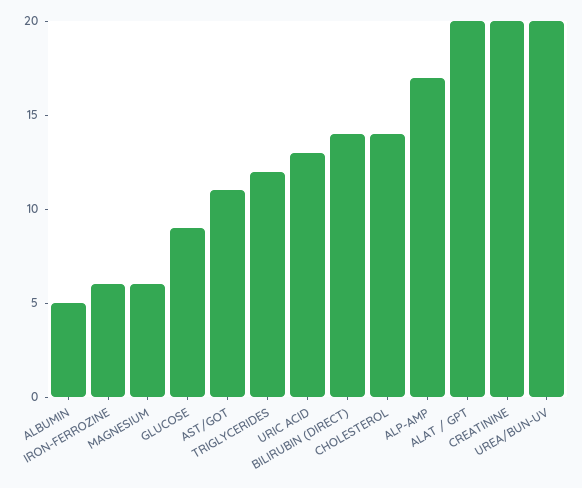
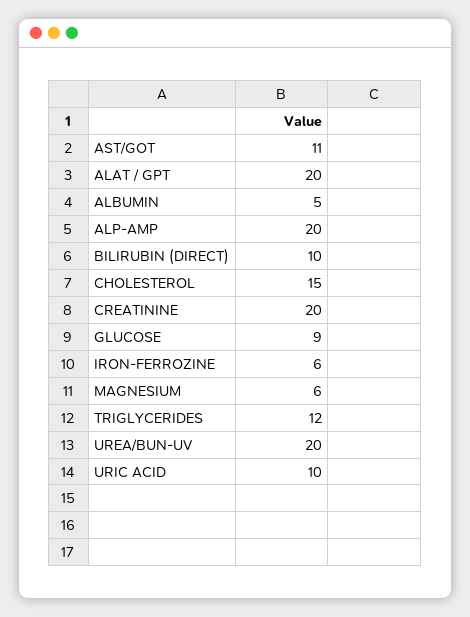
URIC ACID: 13 -> 10
BILIRUBIN (DIRECT): 14 -> 10
CHOLESTEROL: 14 -> 15
ALP-AMP: 17 -> 20

